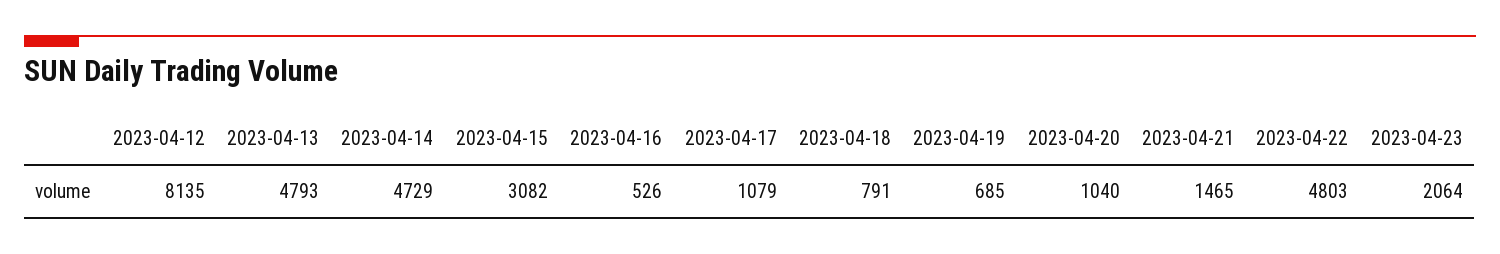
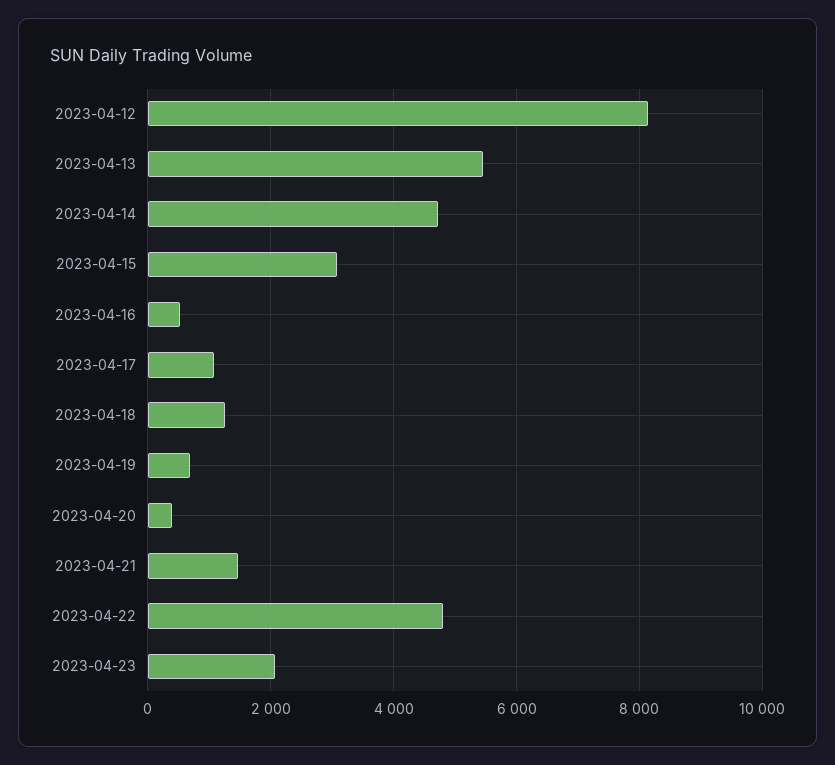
2023-04-13: 4793 -> 5400
2023-04-18: 791 -> 1200
2023-04-20: 1040 -> 400

